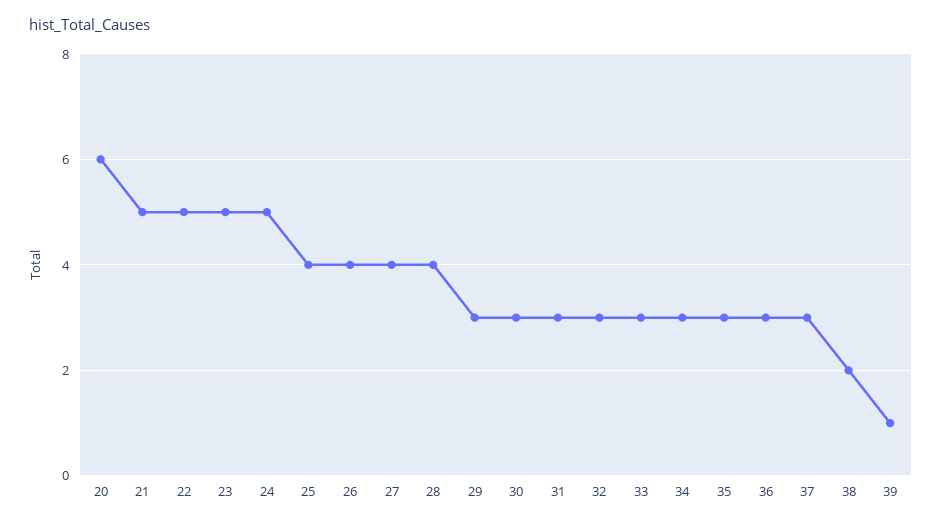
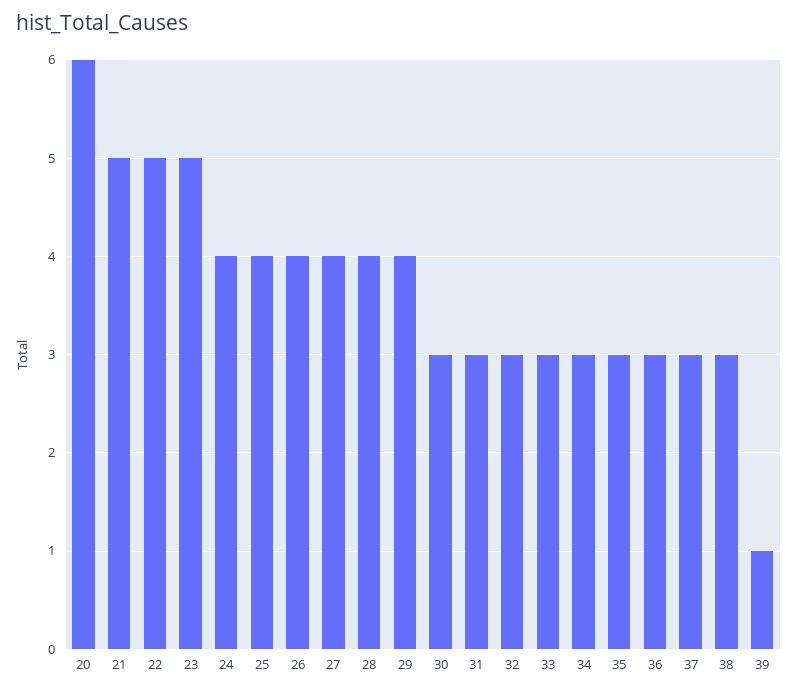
24: 5 -> 4
29: 3 -> 4
38: 2 -> 3

